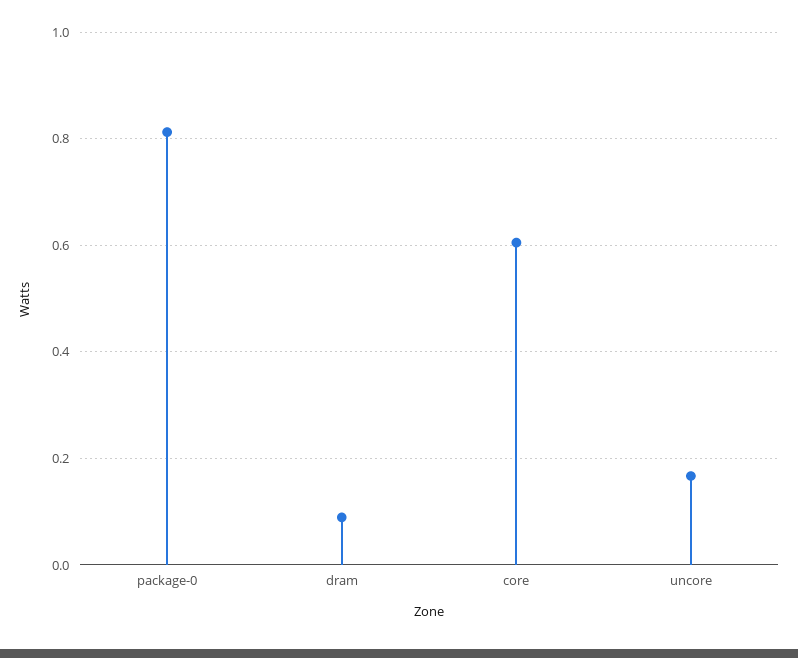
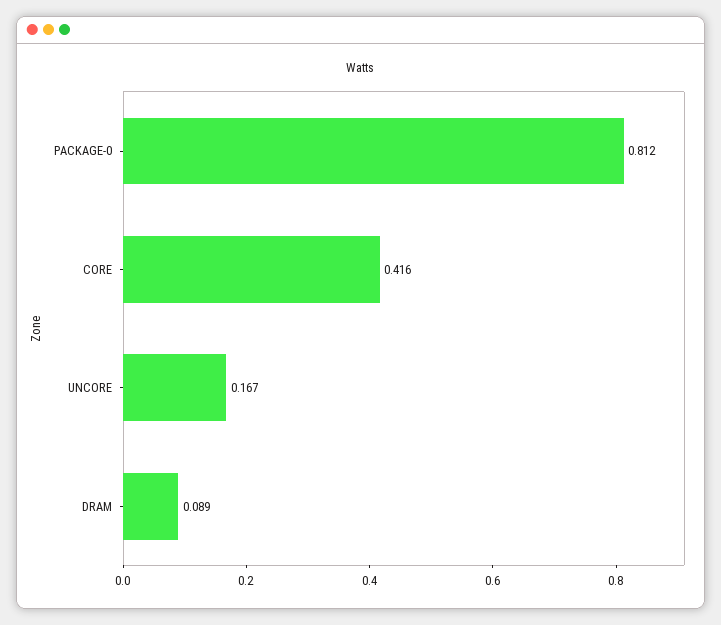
core: 0.6 -> 0.416

